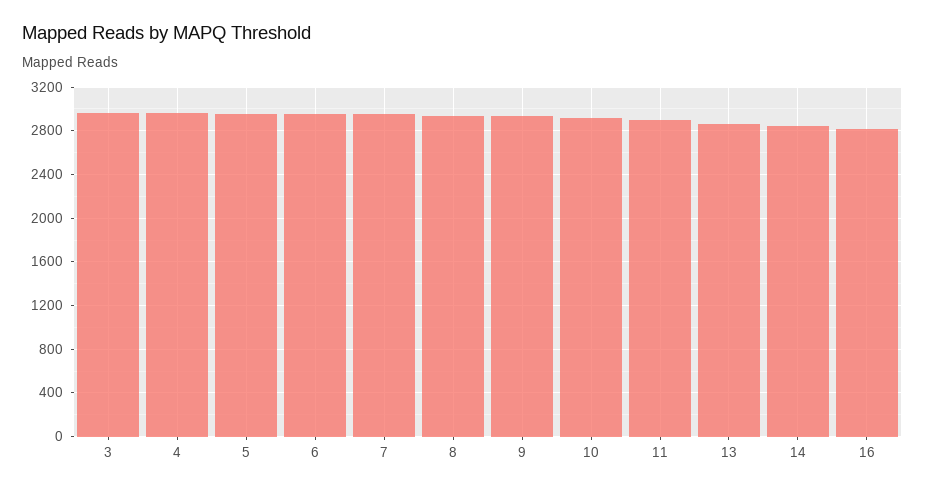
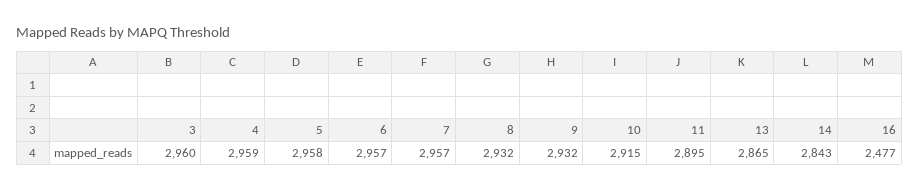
16: 2800 -> 2477

